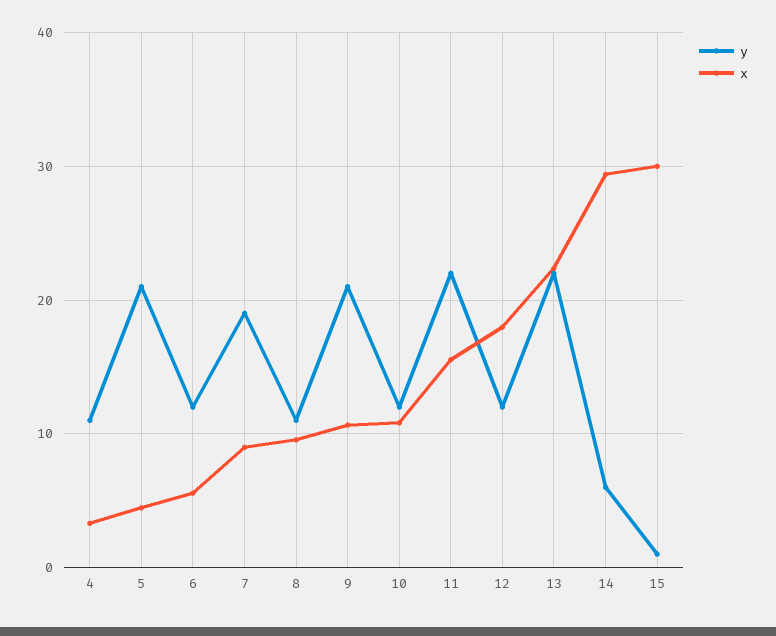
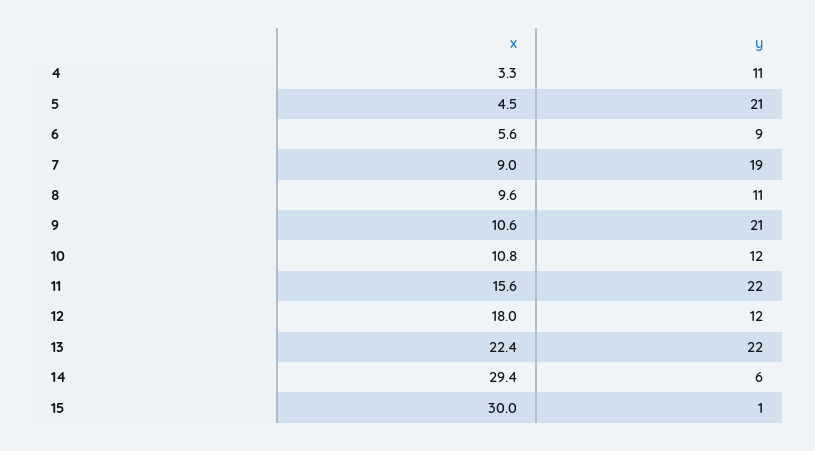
y, 6: 12 -> 9

